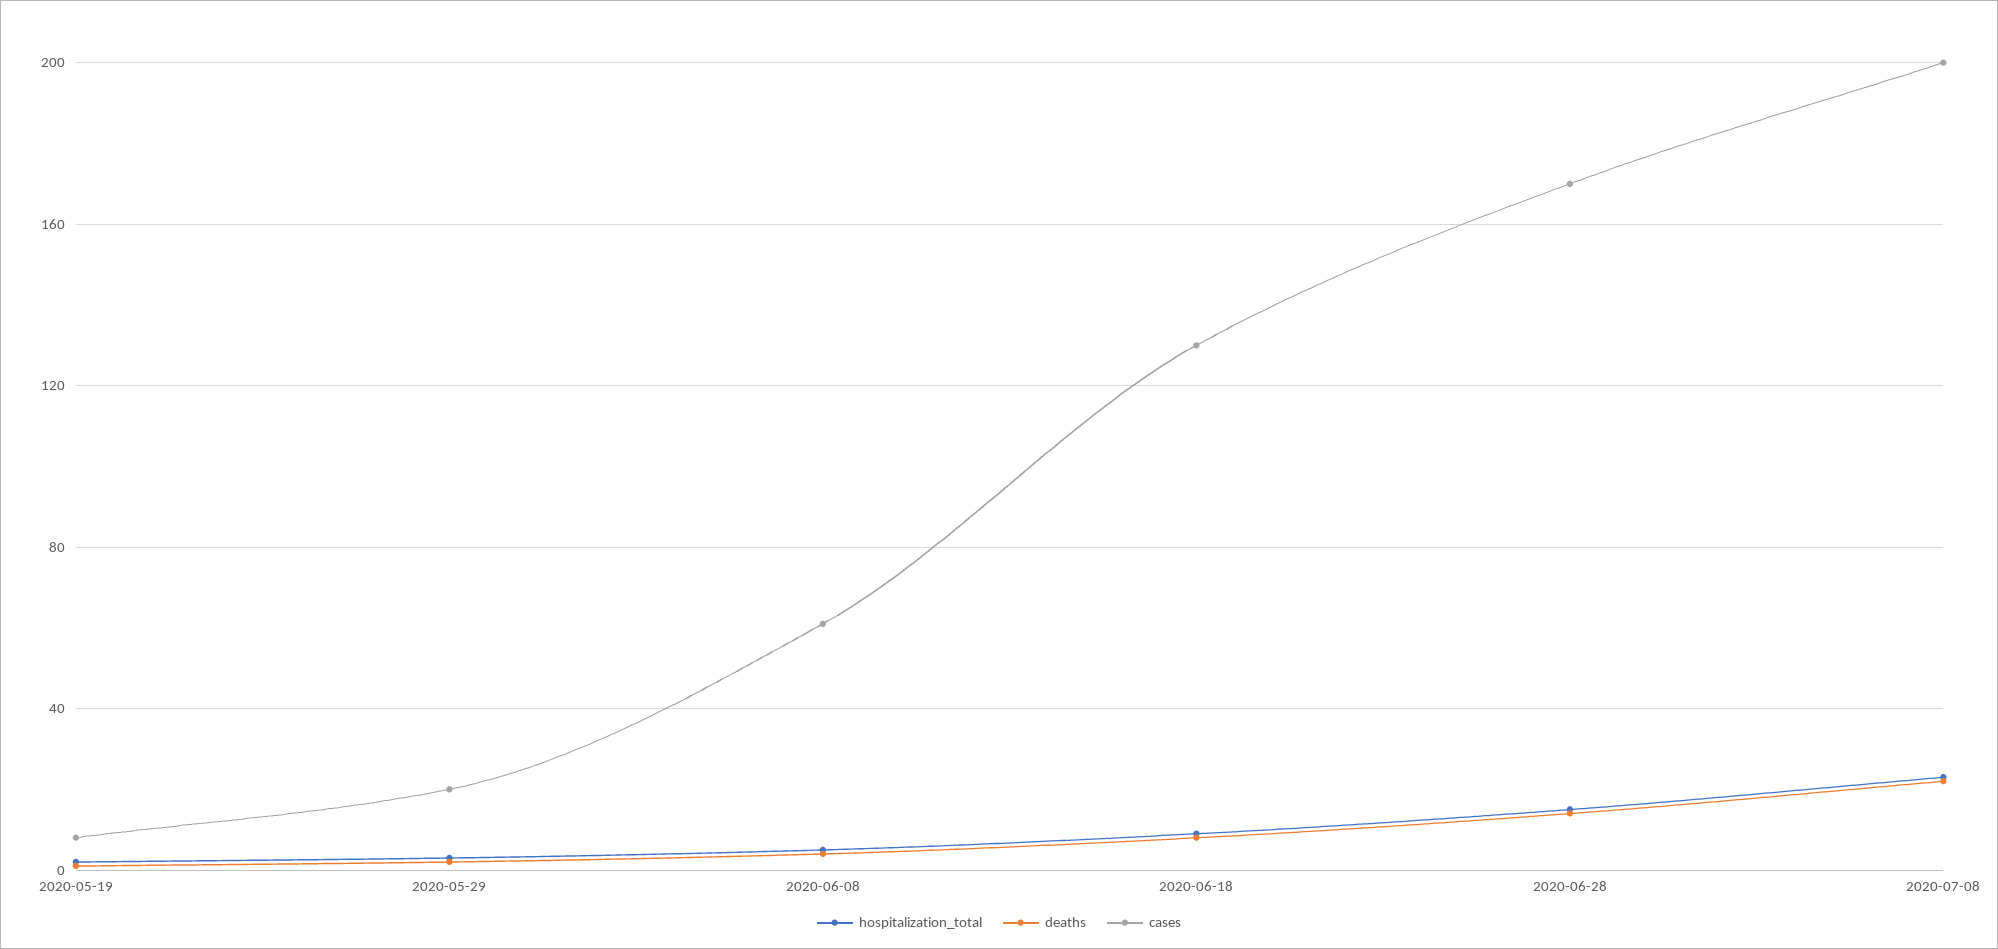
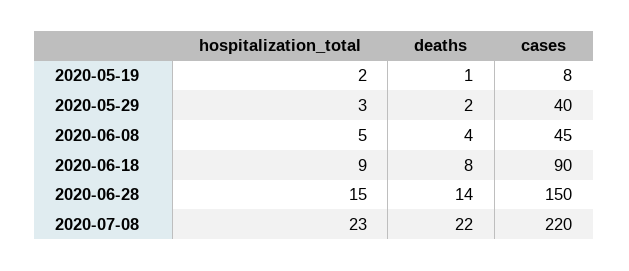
cases, 2020-05-29: 20 -> 40
cases, 2020-06-08: 60 -> 45
cases, 2020-06-18: 130 -> 90
cases, 2020-06-28: 170 -> 150
cases, 2020-07-08: 200 -> 220

